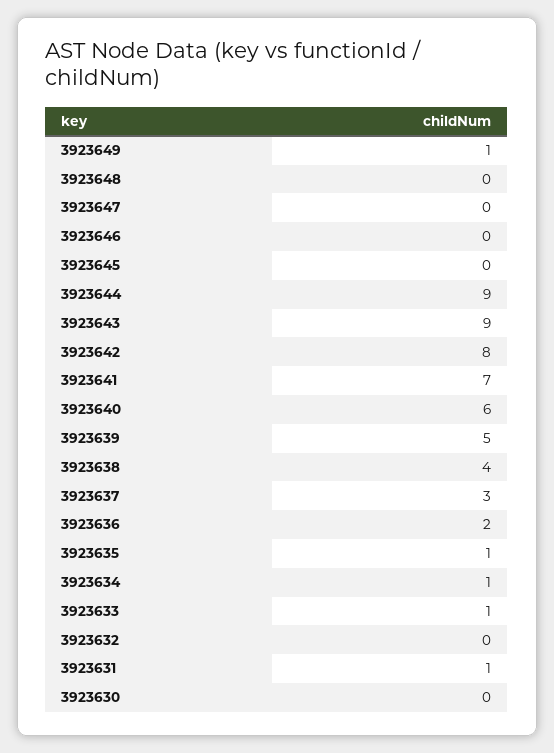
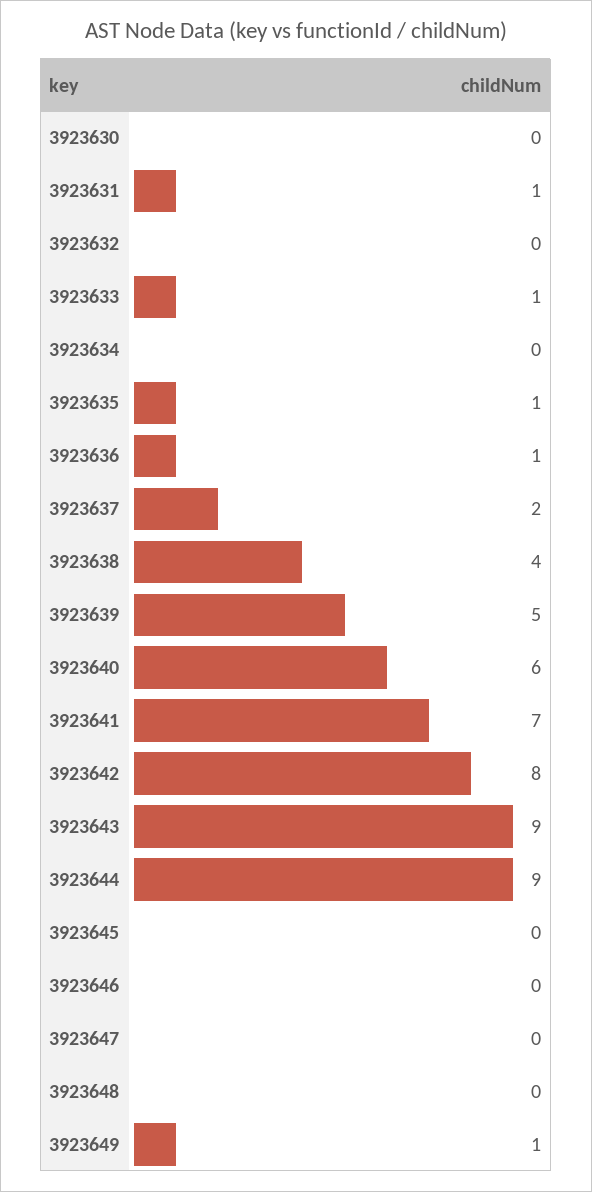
3923637: 3 -> 2
3923636: 2 -> 1
3923634: 1 -> 0

